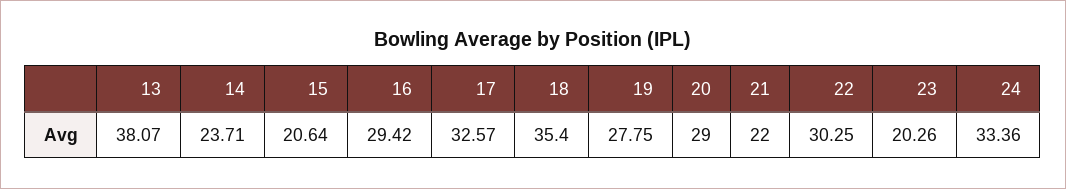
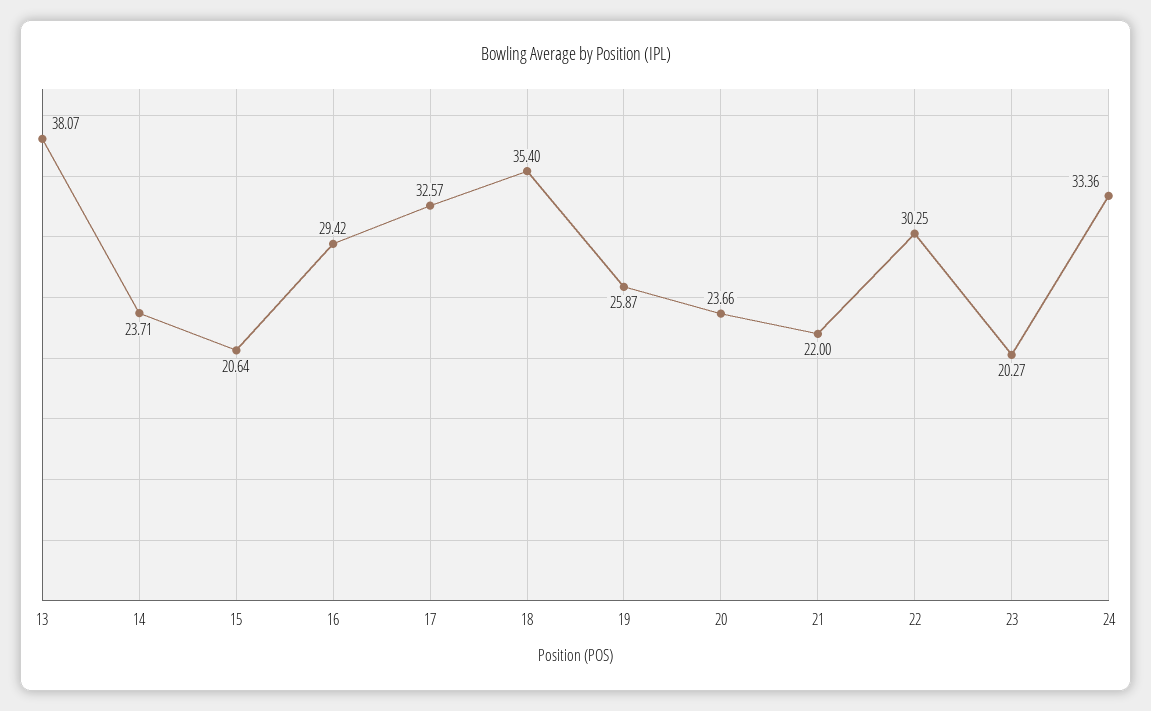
19: 27.75 -> 25.87
20: 29 -> 23.66
23: 20.26 -> 20.27

